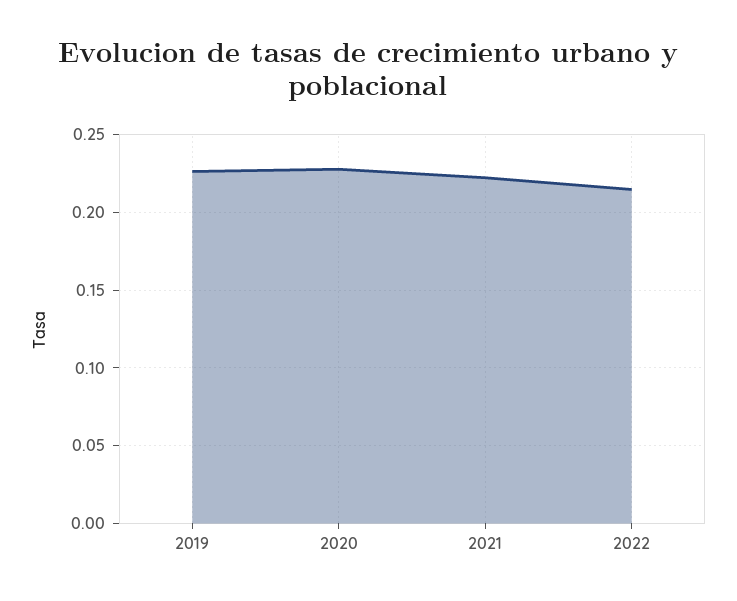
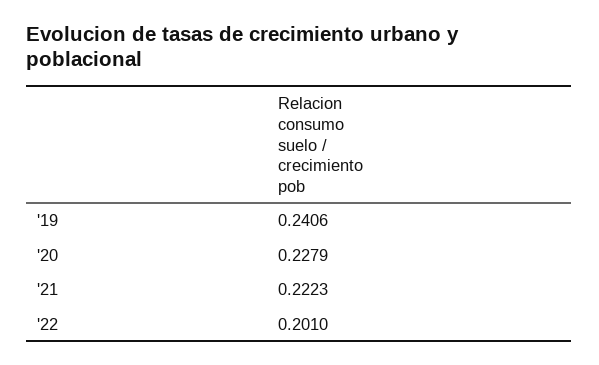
2019: 0.225 -> 0.2406
2022: 0.215 -> 0.201

